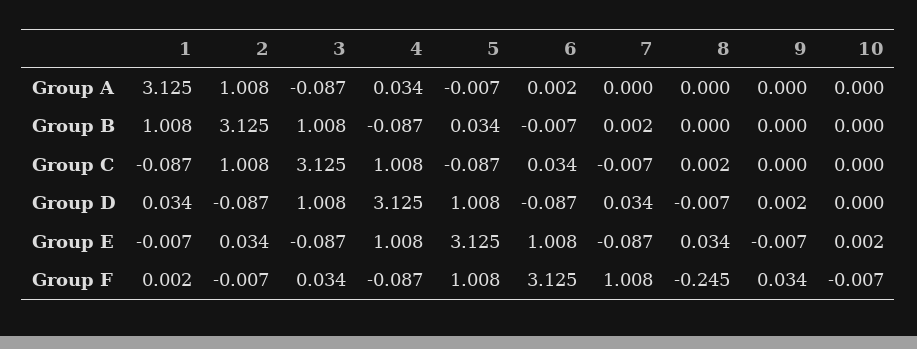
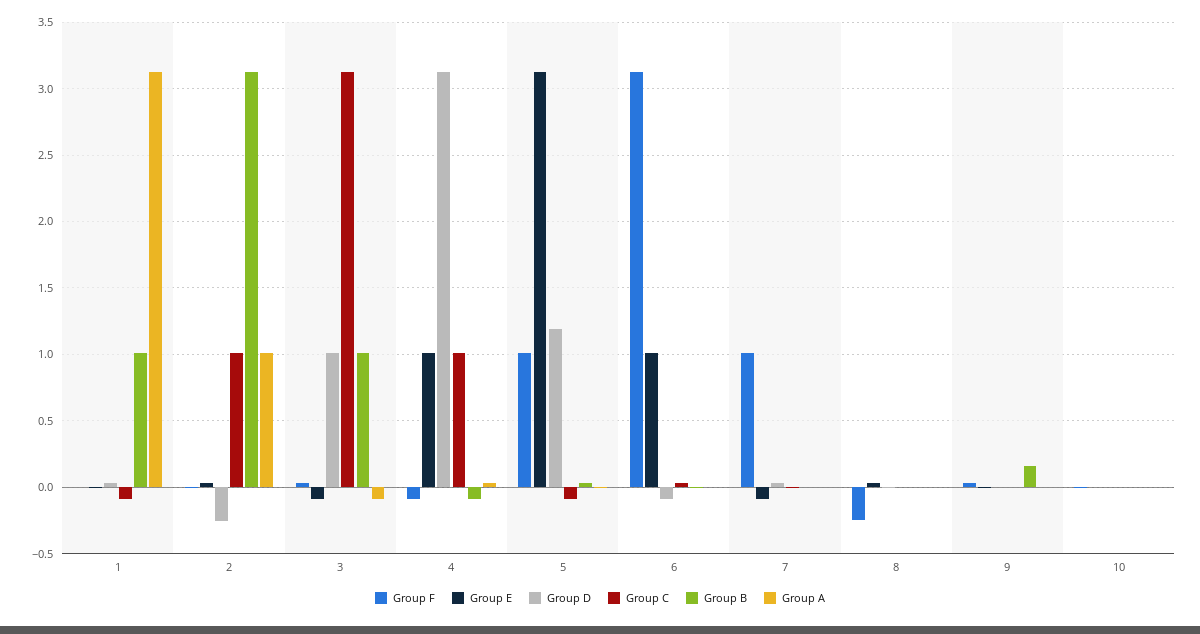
Group B, 9: 0 -> 0.15
Group D, 2: -0.087 -> -0.25
Group D, 5: 1.008 -> 1.2

